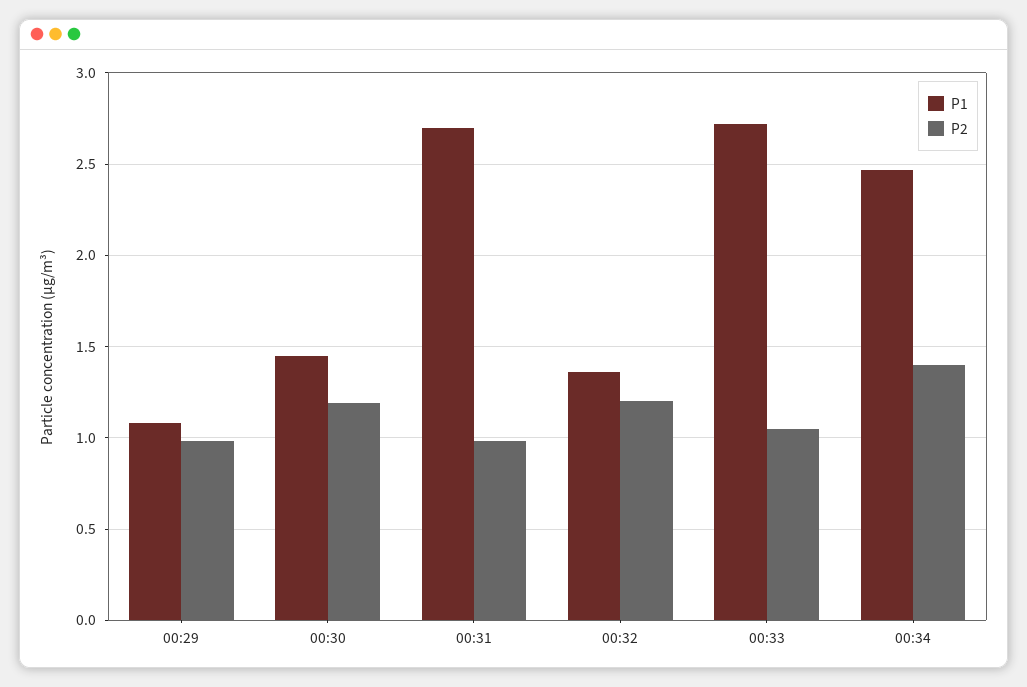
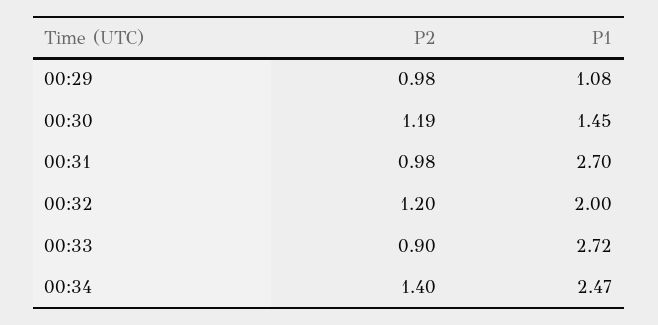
P1, 00:32: 1.35 -> 2
P2, 00:33: 1.05 -> 0.9

